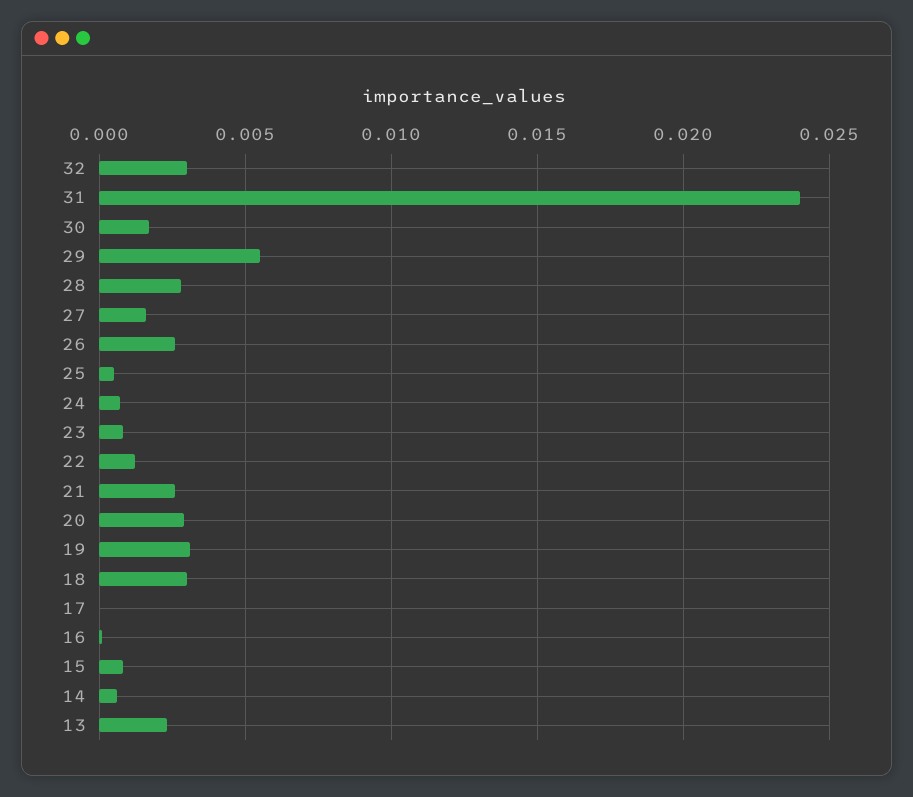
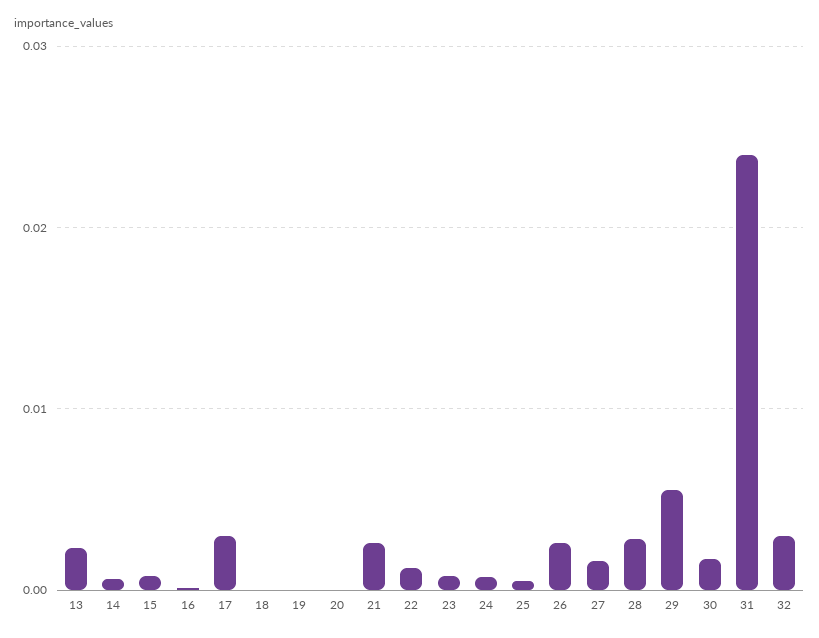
20: 0.003 -> 0
19: 0.003 -> 0
18: 0.003 -> 0
17: 0 -> 0.003

